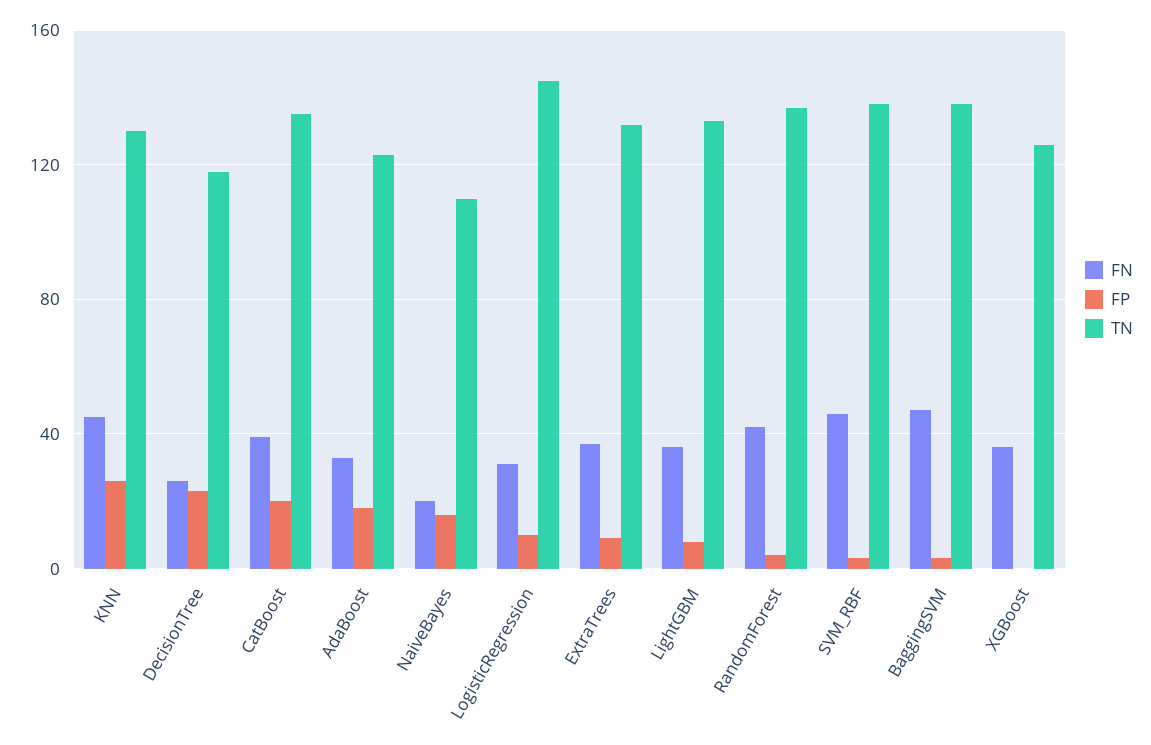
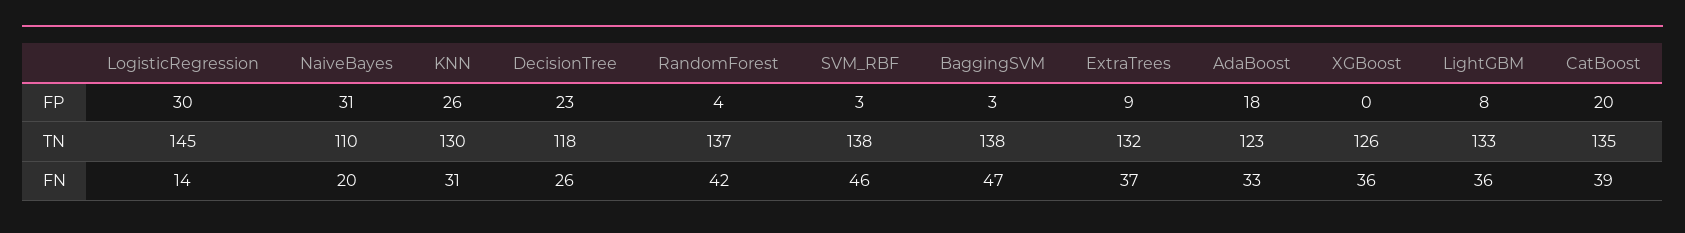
FN, KNN: 45 -> 31
FP, NaiveBayes: 15 -> 31
FN, LogisticRegression: 30 -> 14
FP, LogisticRegression: 10 -> 30

